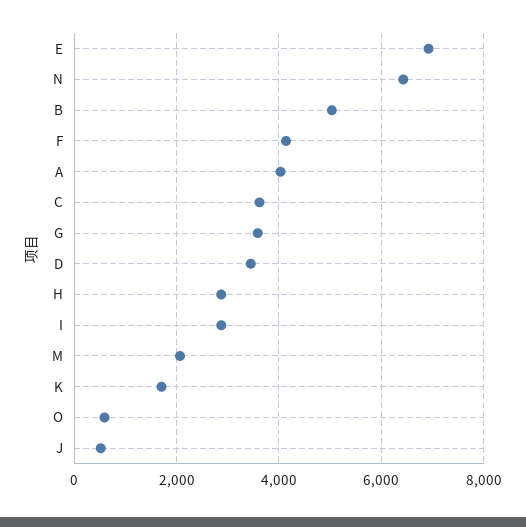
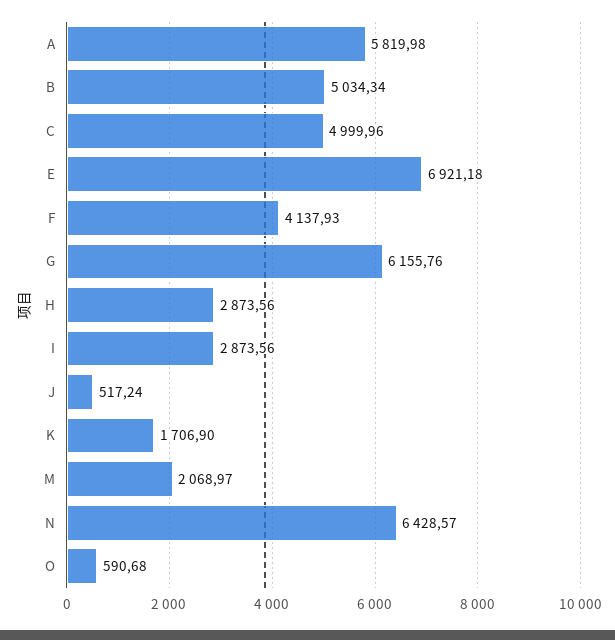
A: 4000 -> 5819.98
C: 3600 -> 4999.96
G: 3600 -> 6155.76
D: 3400 -> none

